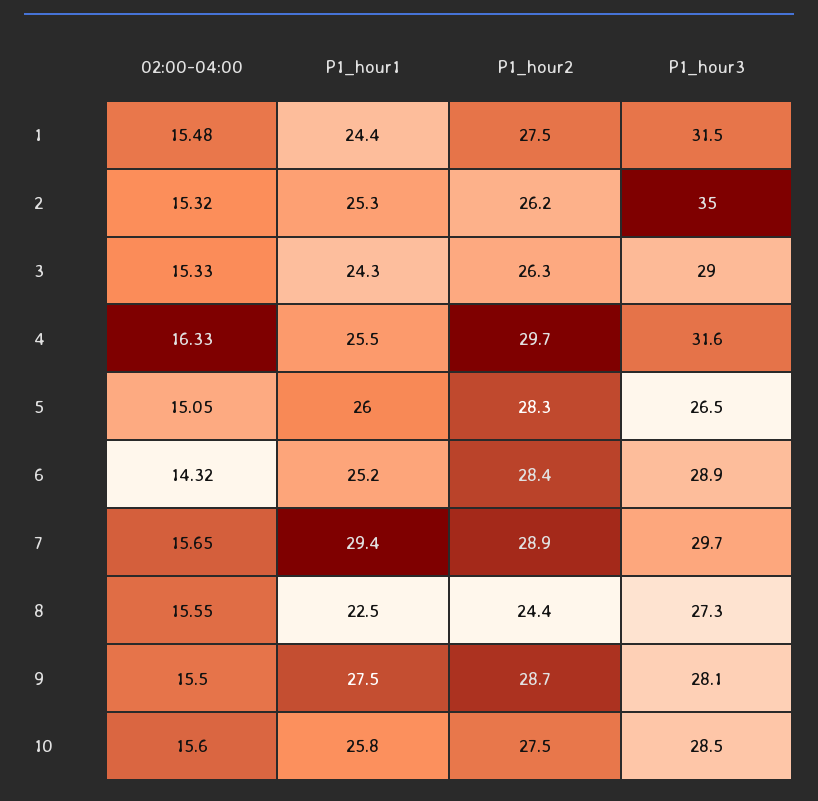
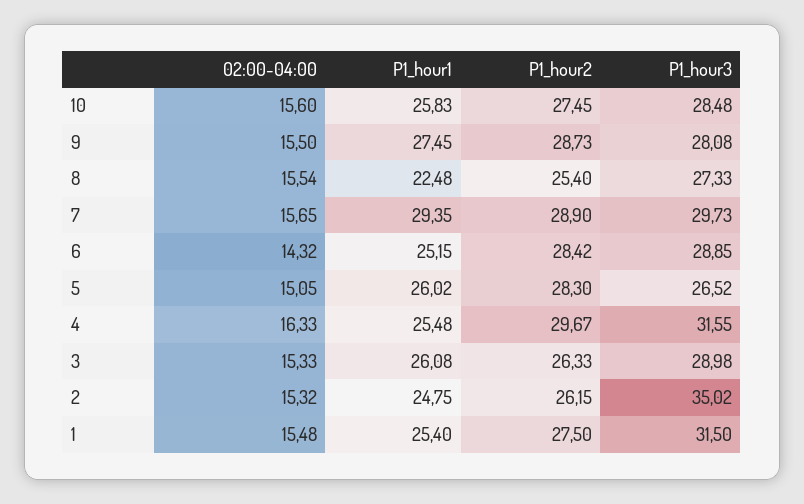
P1_hour1, 1: 24.4 -> 25.4
P1_hour1, 2: 25.3 -> 24.75
P1_hour1, 3: 24.3 -> 26.08
02:00-04:00, 8: 15.55 -> 15.54
P1_hour2, 8: 24.4 -> 25.4

